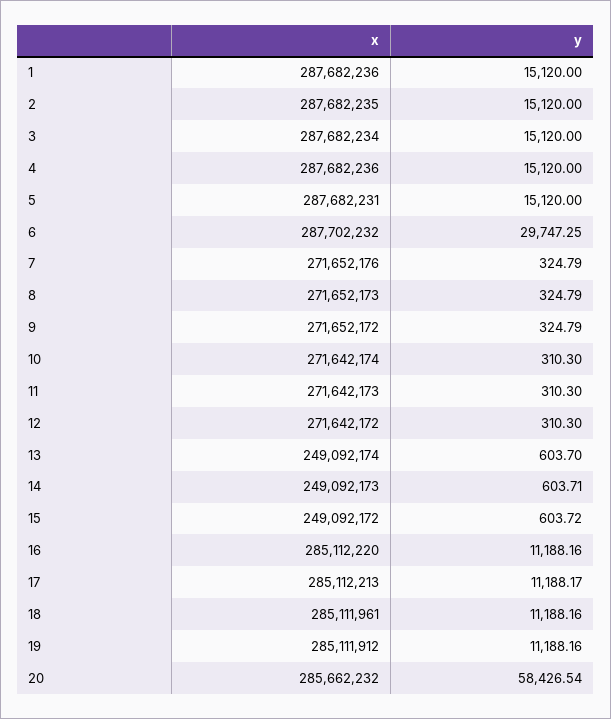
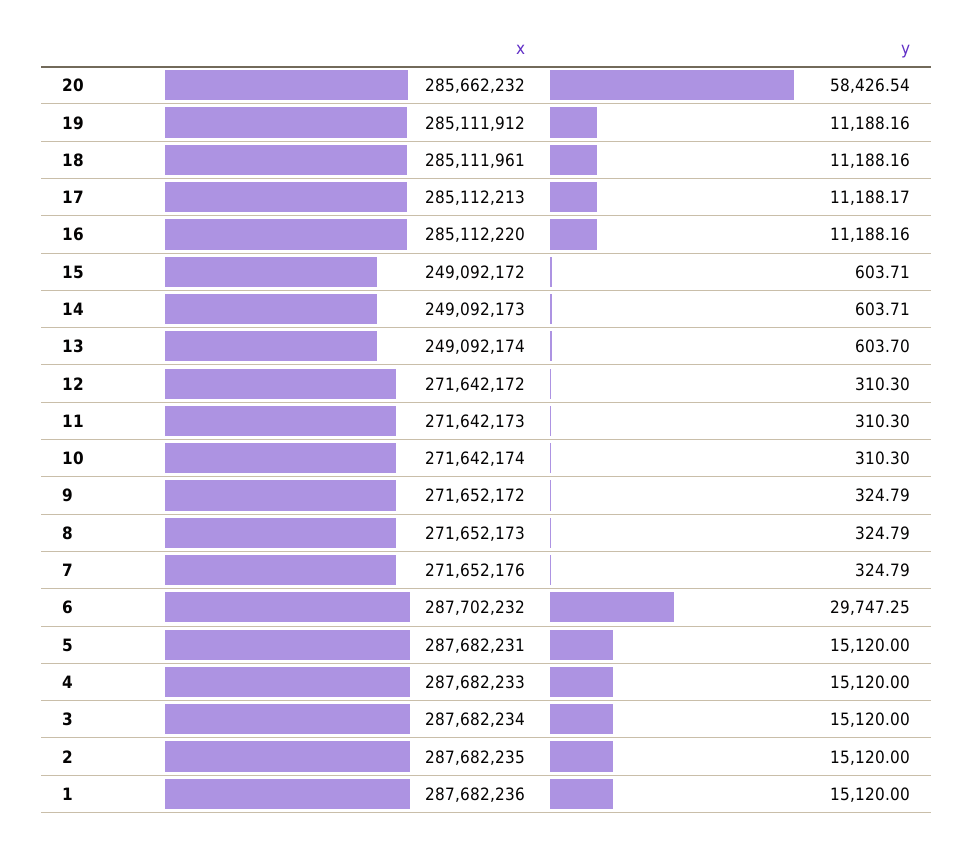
x, 4: 287682236 -> 287682233
y, 15: 603.72 -> 603.71

